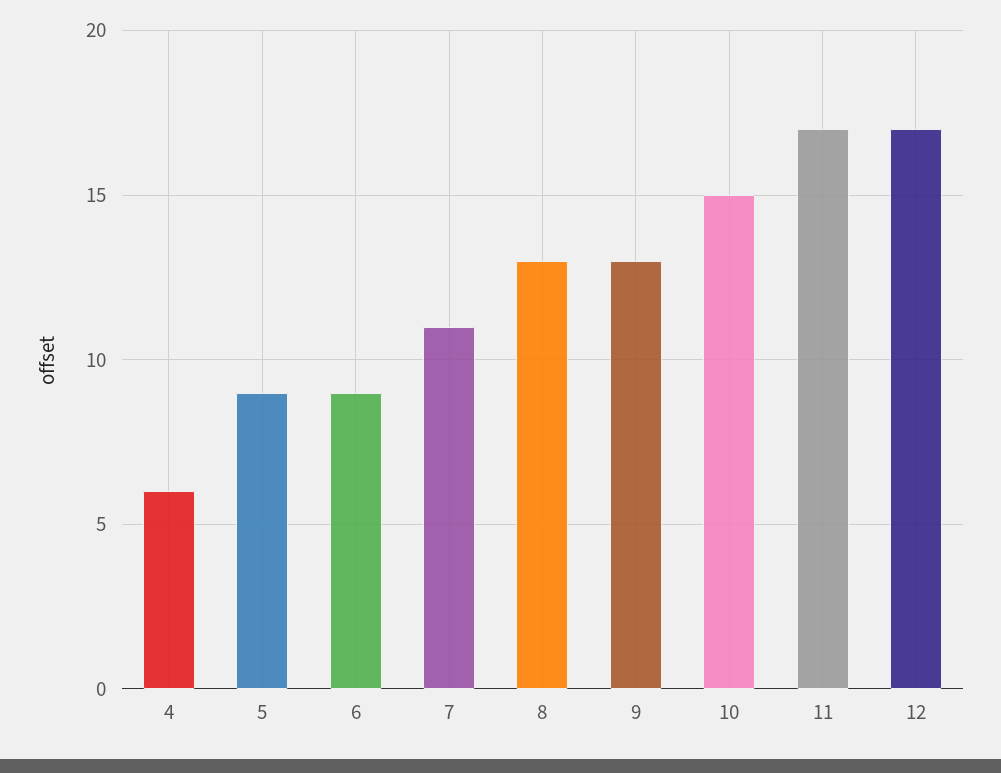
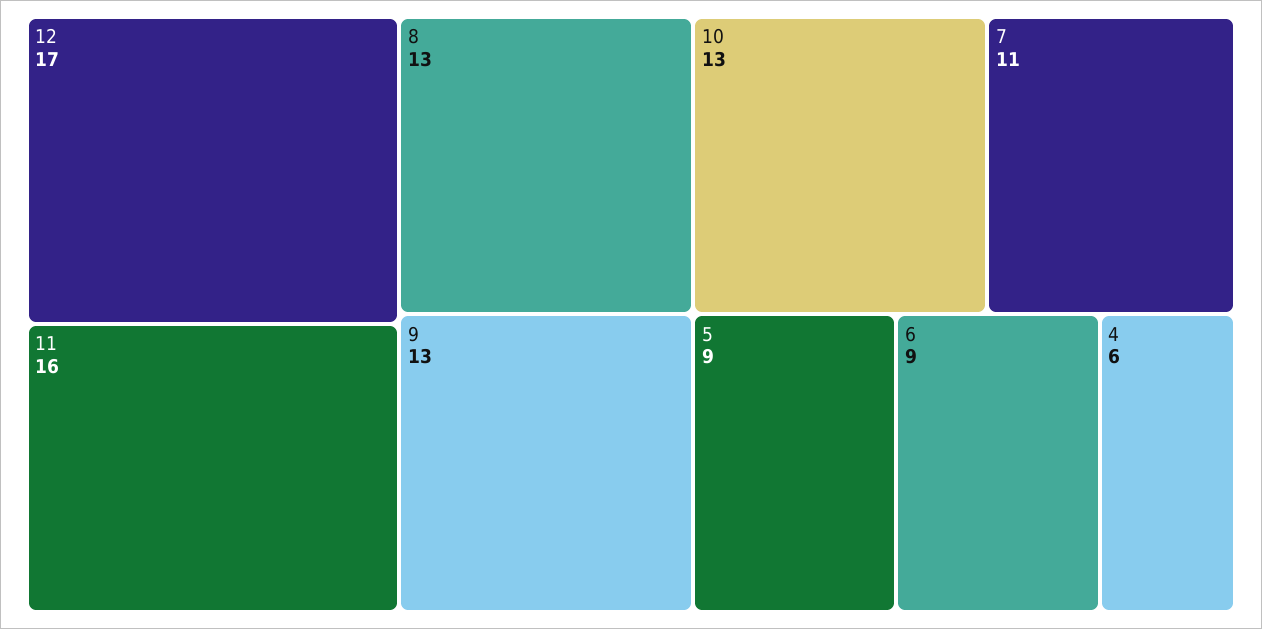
10: 15 -> 13
11: 17 -> 16

